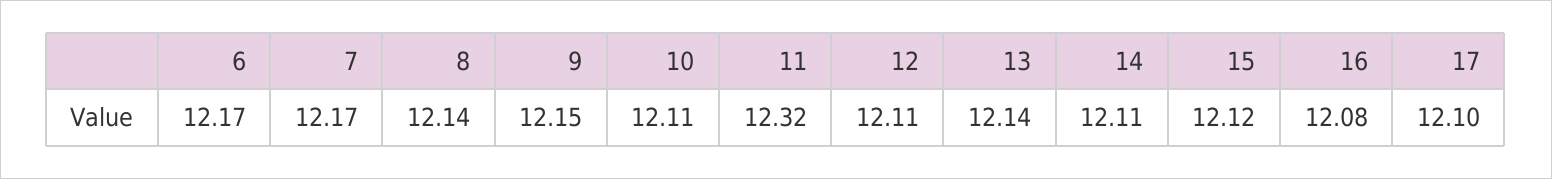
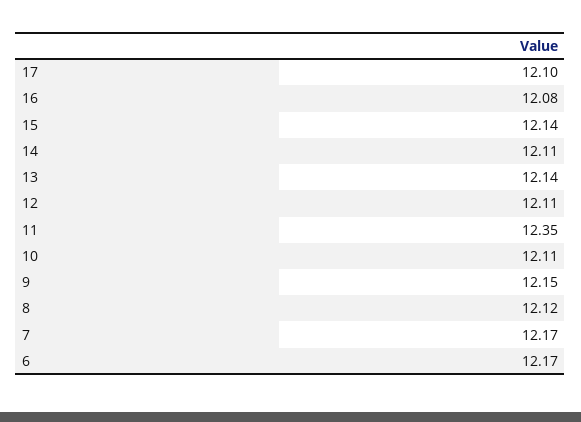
8: 12.14 -> 12.12
11: 12.32 -> 12.35
15: 12.12 -> 12.14

